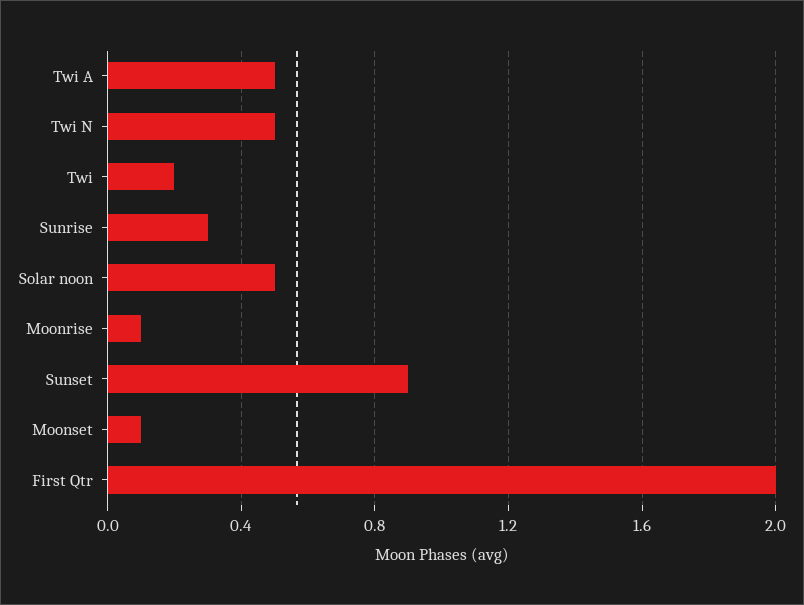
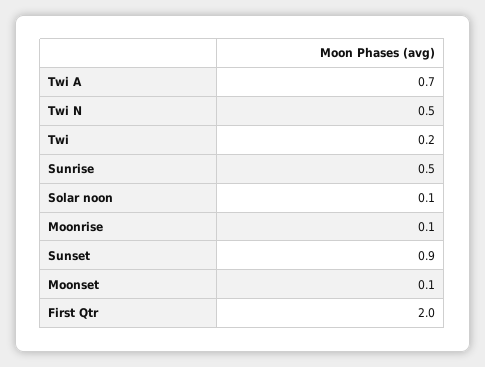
Twi A: 0.5 -> 0.7
Sunrise: 0.3 -> 0.5
Solar noon: 0.5 -> 0.1

